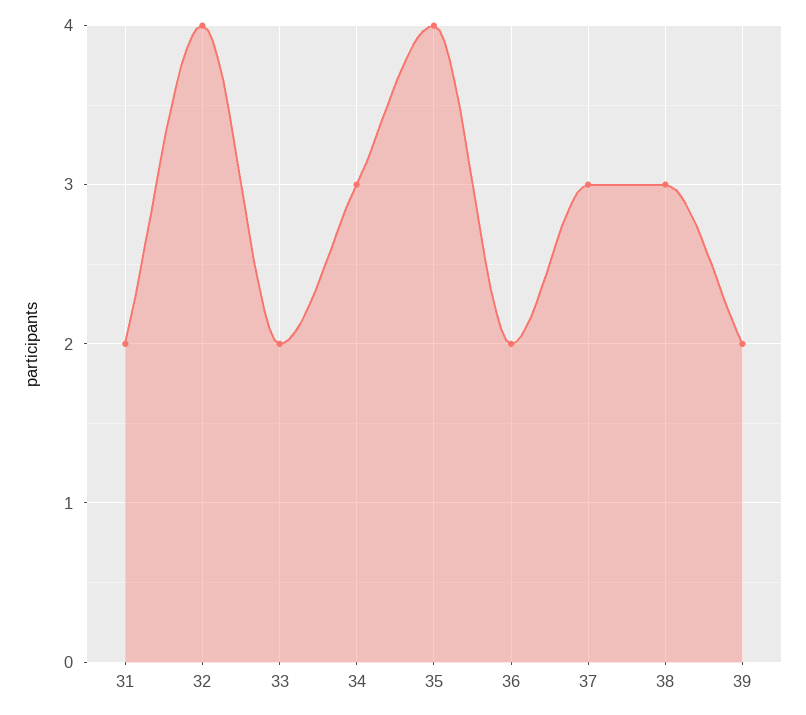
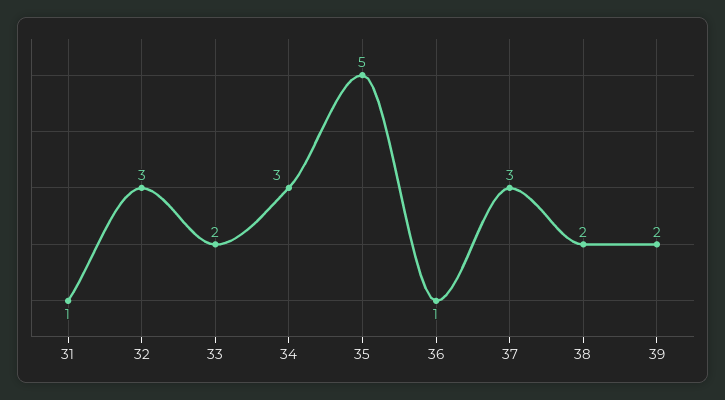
31: 2 -> 1
32: 4 -> 3
35: 4 -> 5
36: 2 -> 1
38: 3 -> 2

